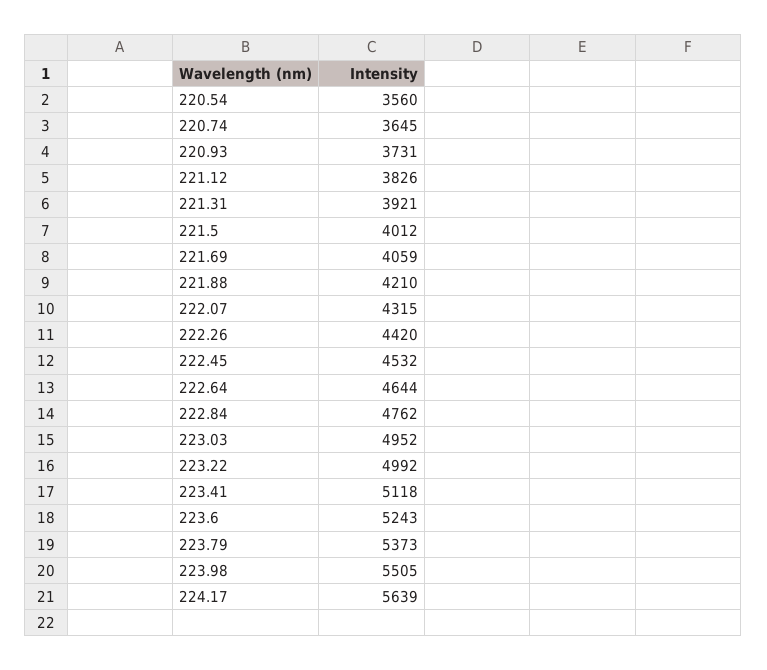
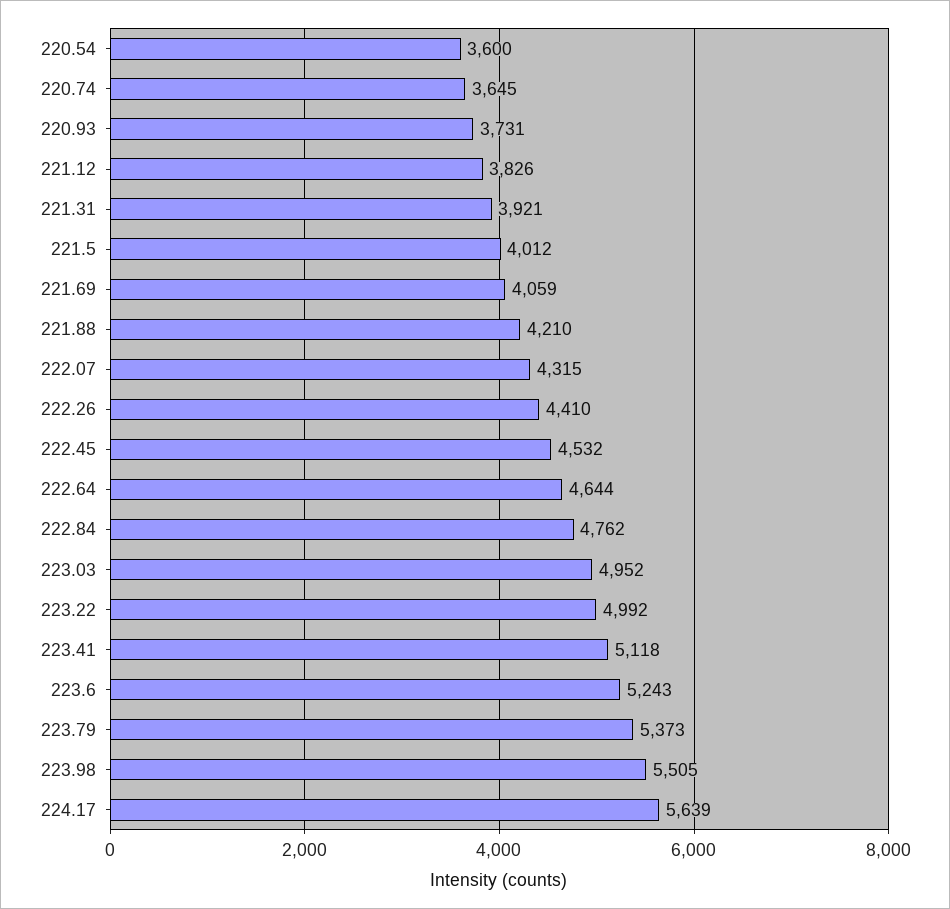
220.54: 3560 -> 3600
222.26: 4420 -> 4410

